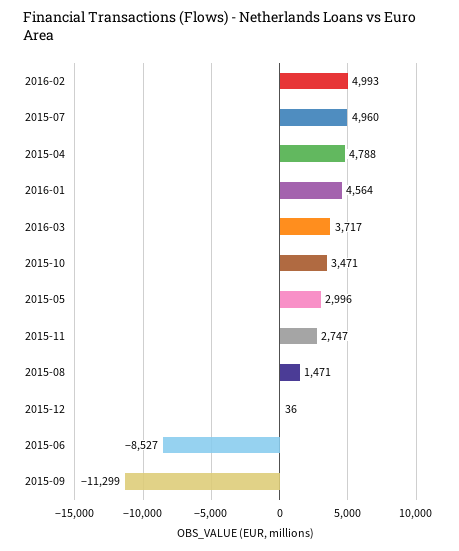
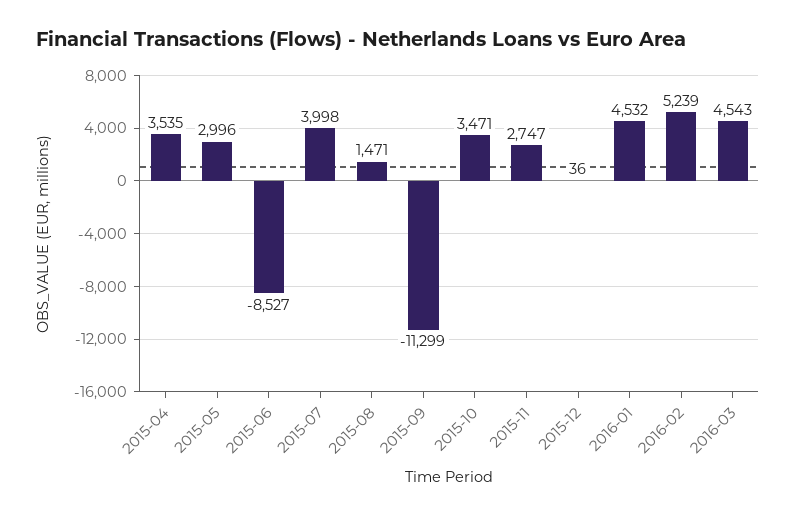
2016-02: 4993 -> 5239
2015-07: 4960 -> 3998
2015-04: 4788 -> 3535
2016-01: 4564 -> 4532
2016-03: 3717 -> 4543

